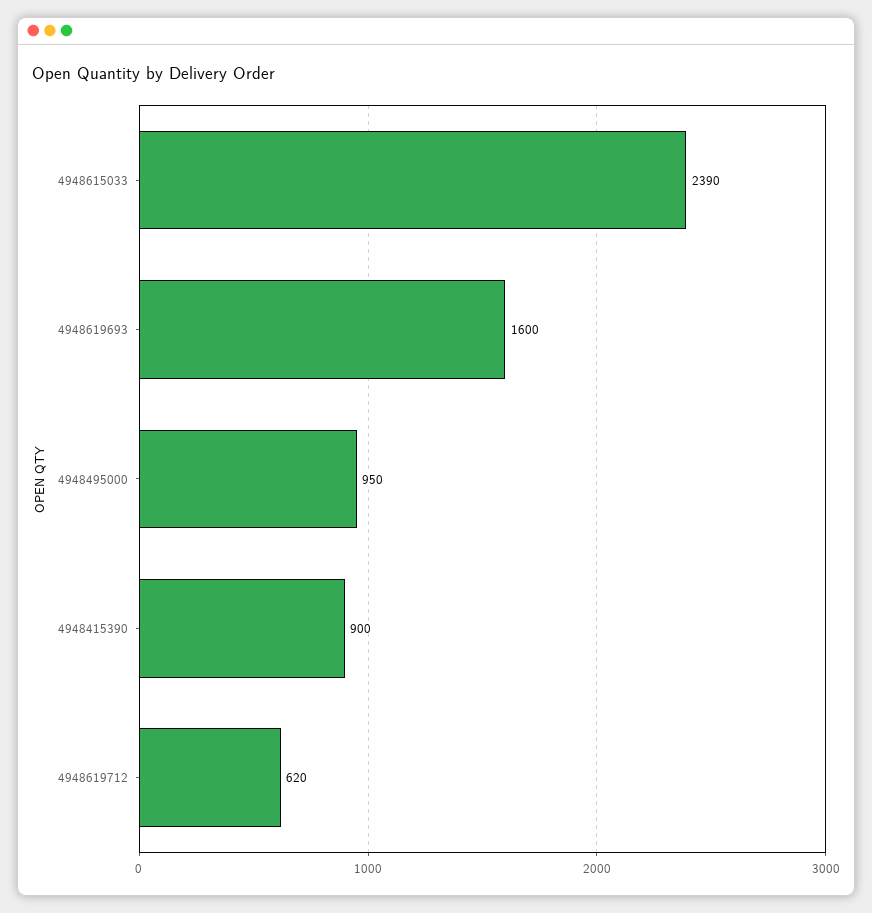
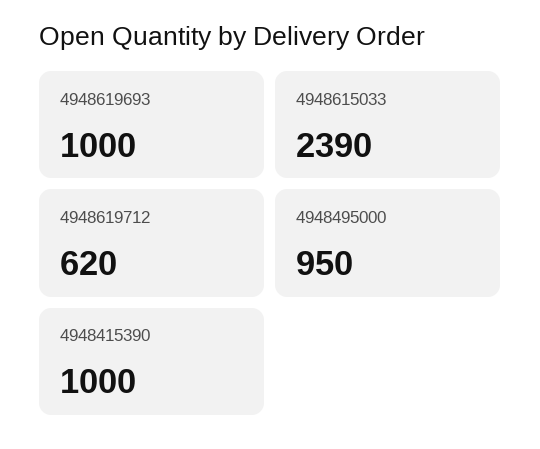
4948619693: 1600 -> 1000
4948415390: 900 -> 1000

